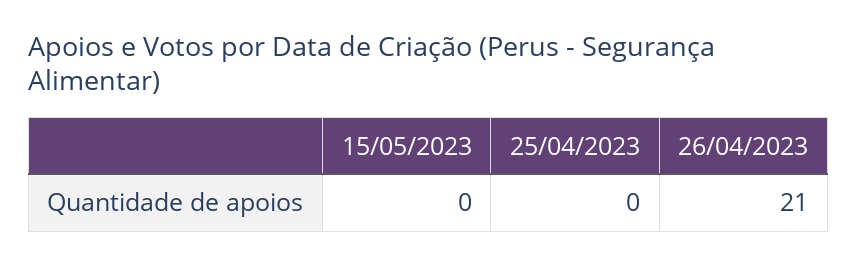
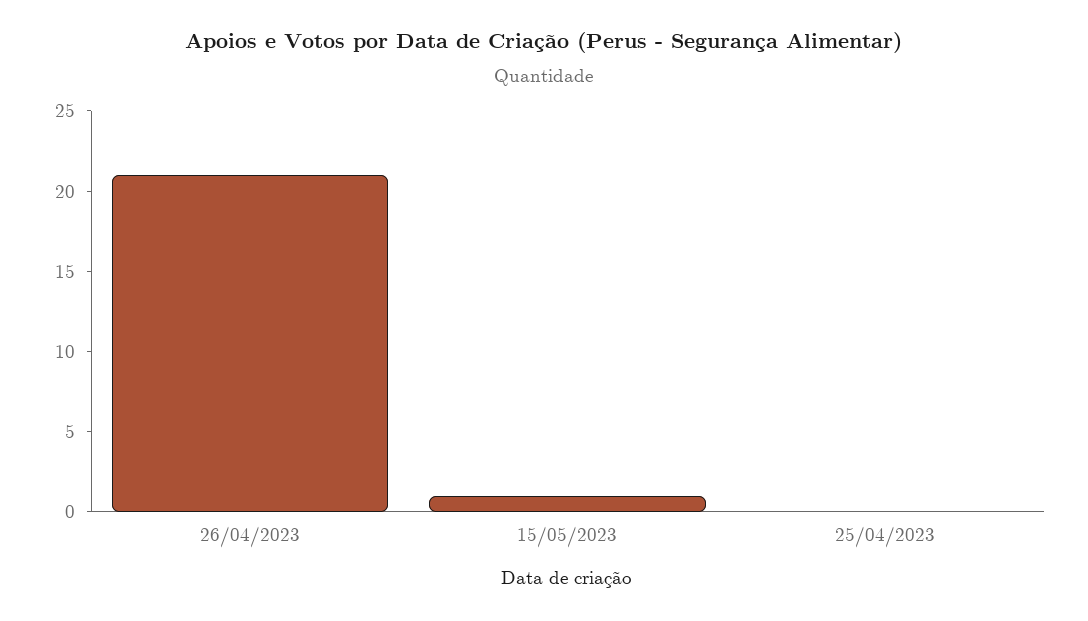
15/05/2023: 0 -> 1

